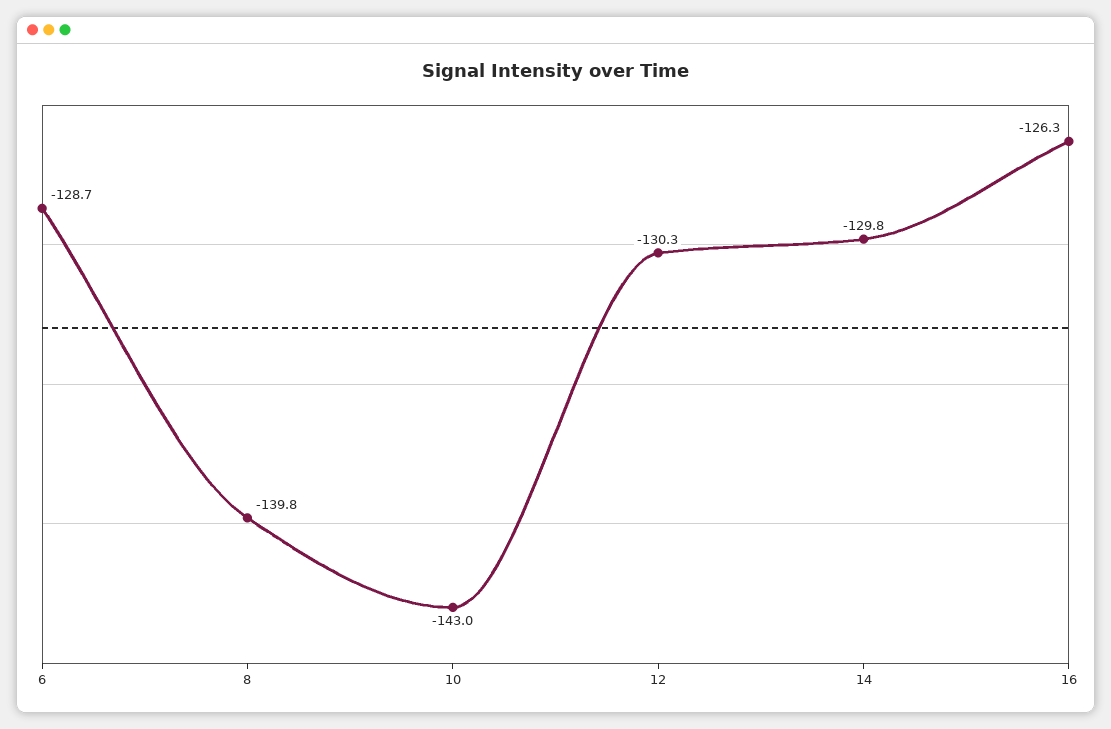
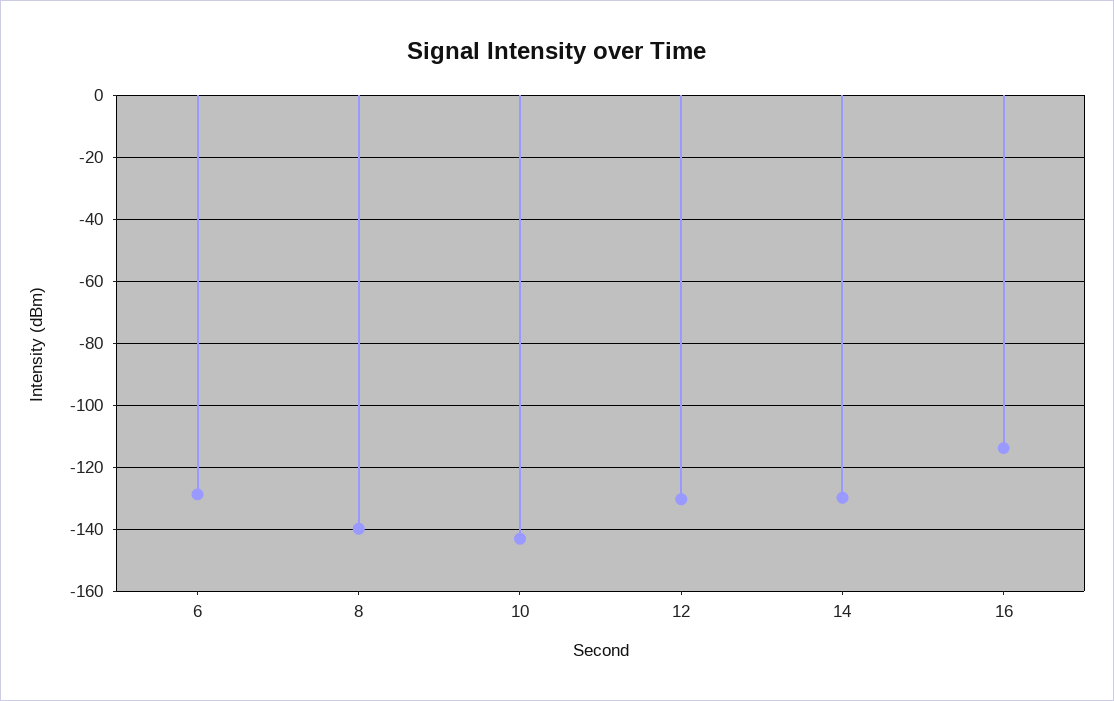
16: -126.3 -> -114

